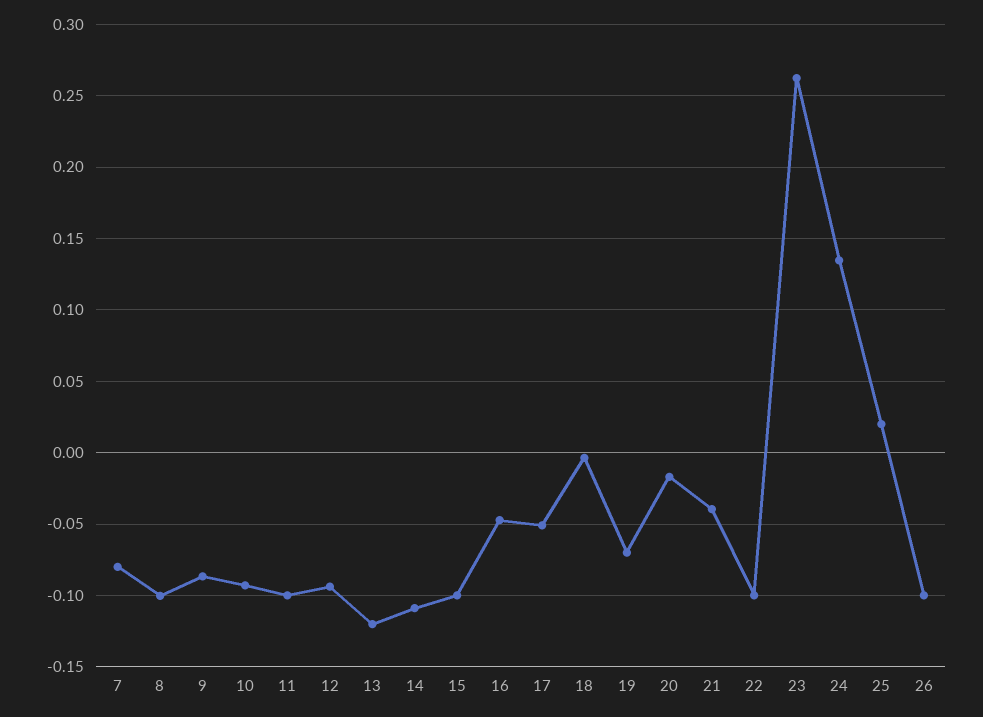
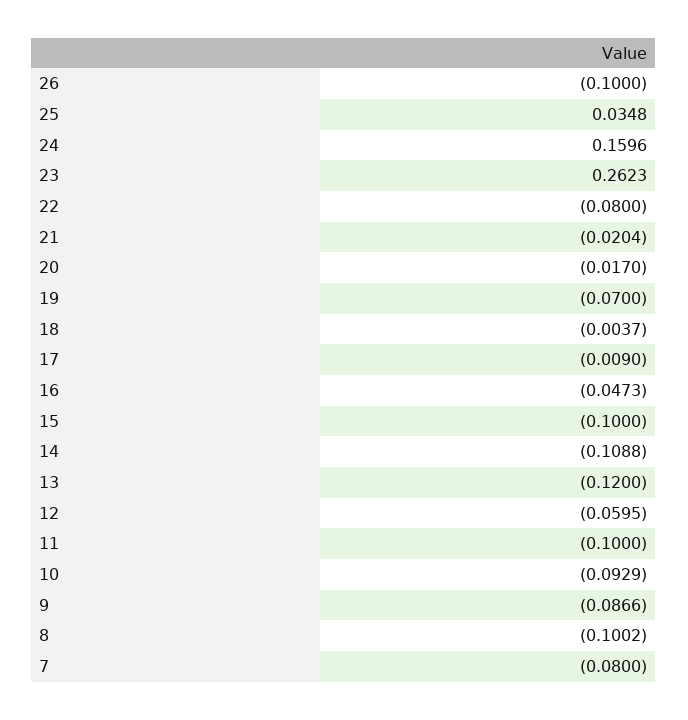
12: -0.095 -> -0.0595
17: -0.05 -> -0.009
21: -0.04 -> -0.0204
22: -0.1 -> -0.08
24: 0.135 -> 0.1596
25: 0.02 -> 0.0348

